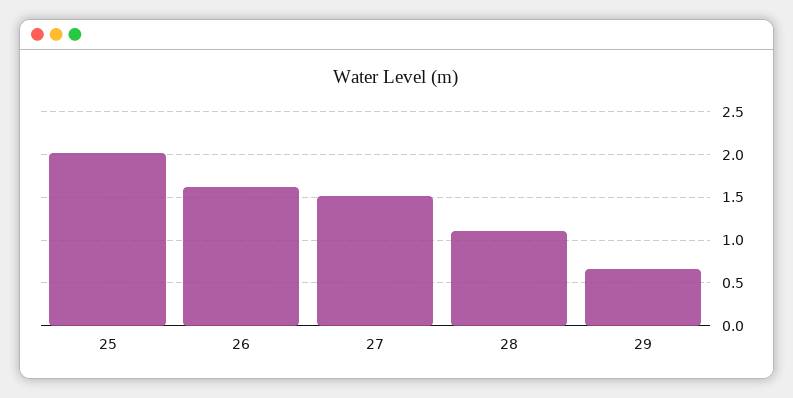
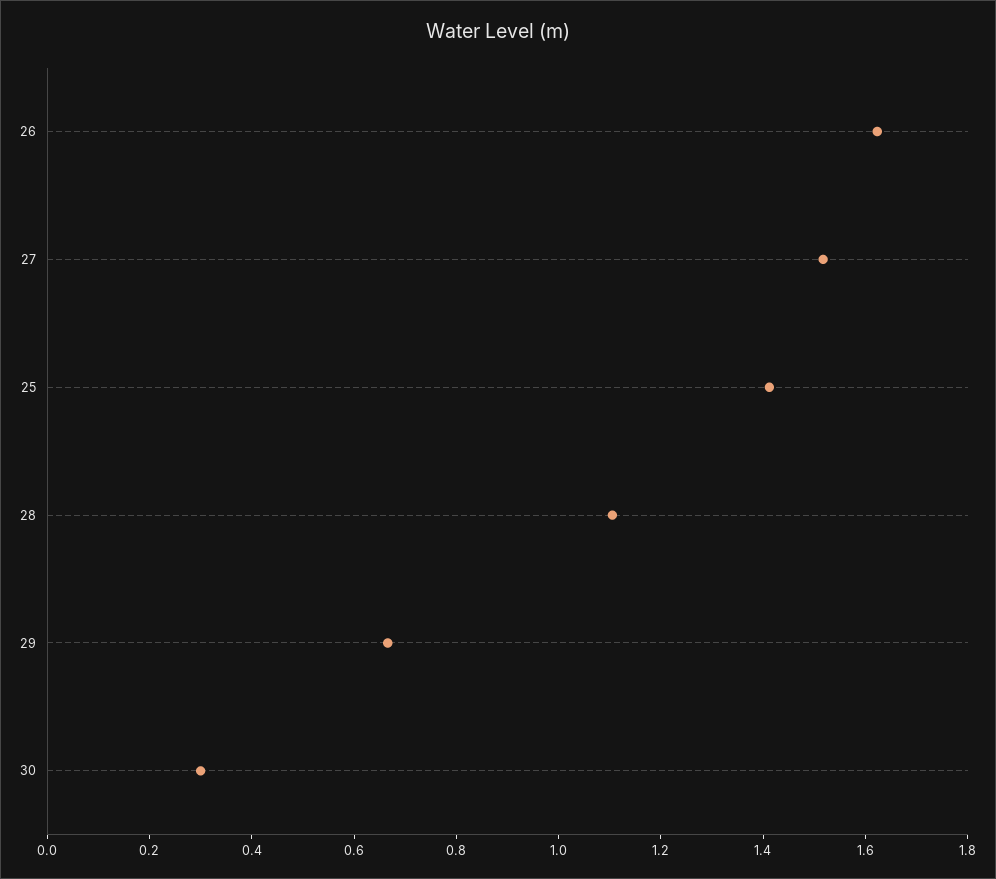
25: 2 -> 1.4
30: none -> 0.3

